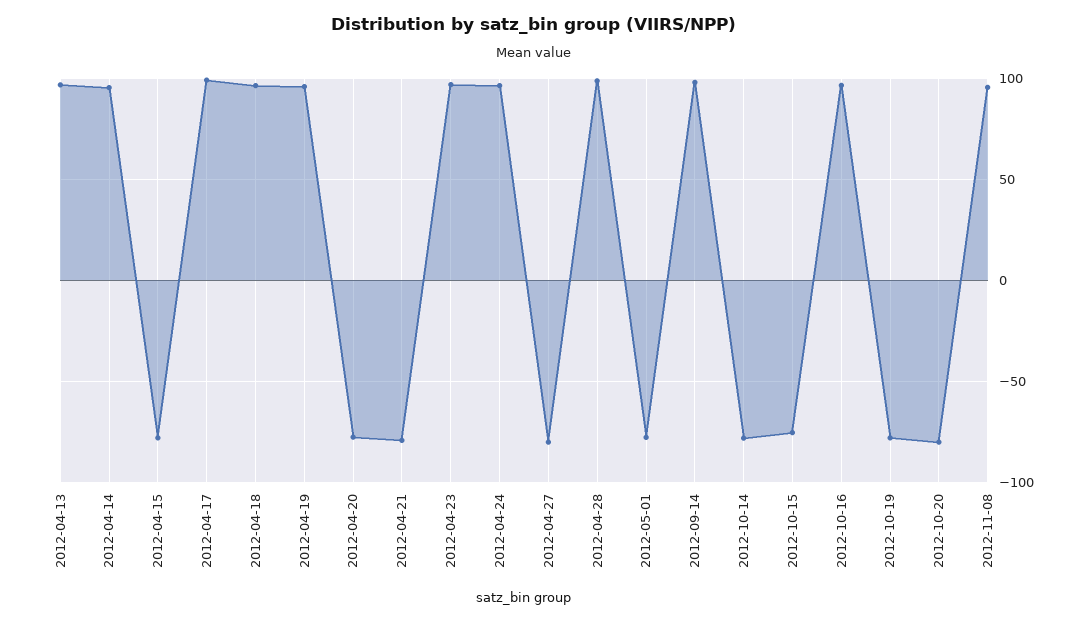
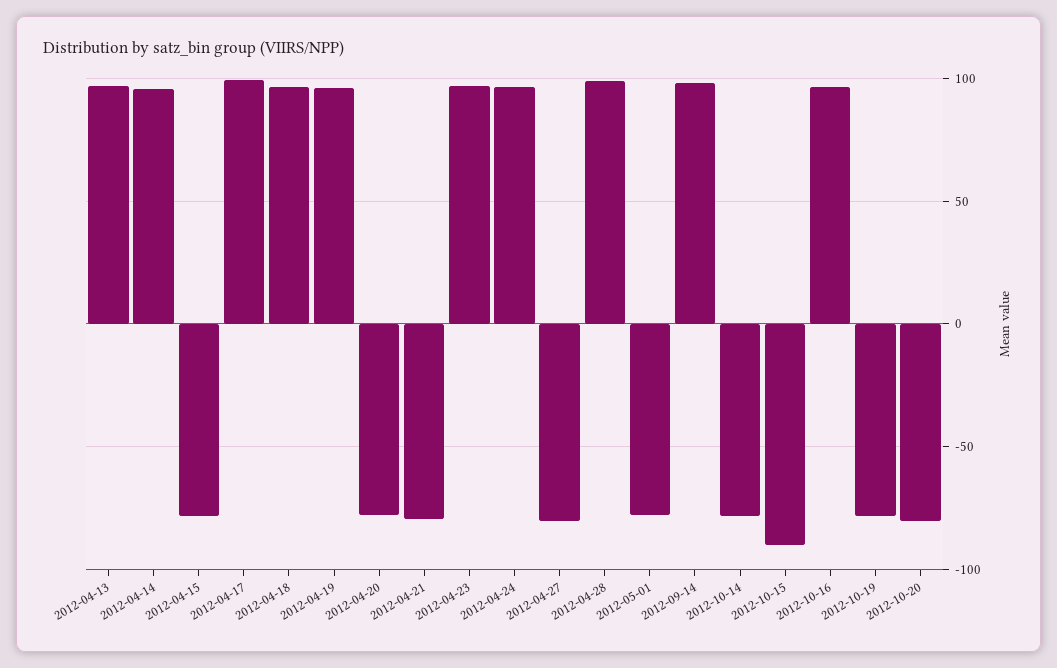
2012-10-15: -75 -> -90
2012-11-08: 95 -> none

